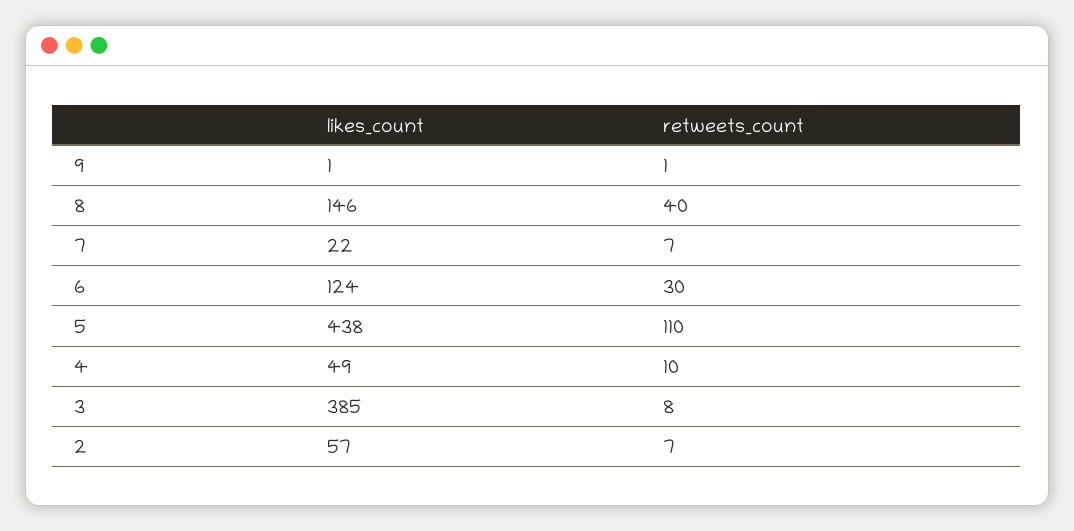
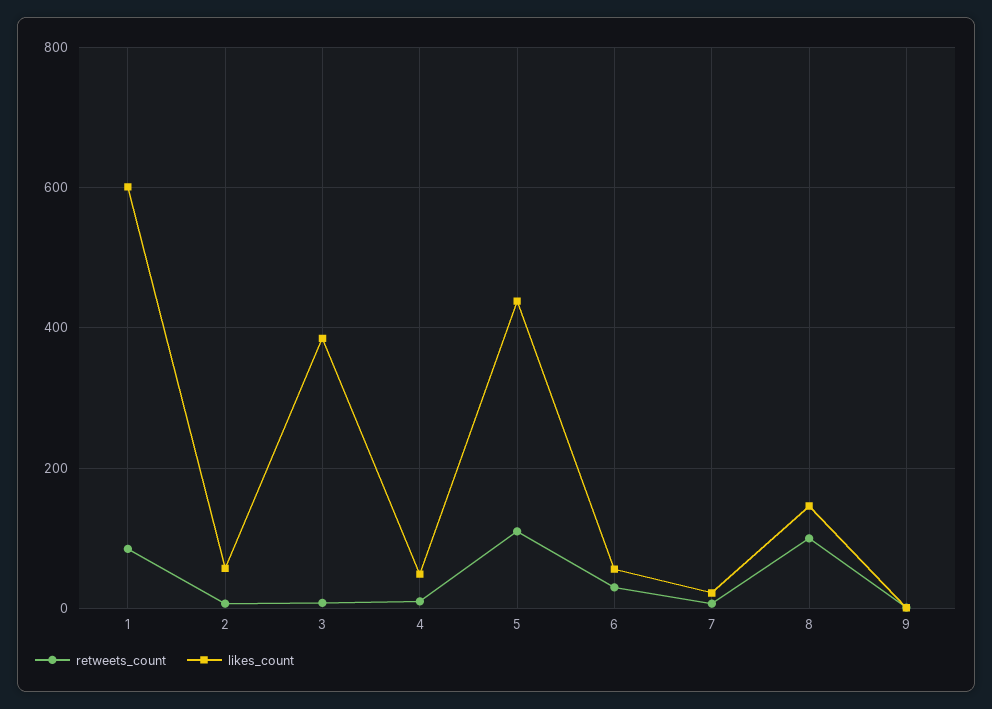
retweets_count, 8: 40 -> 100
likes_count, 6: 124 -> 60
retweets_count, 1: none -> 80
likes_count, 1: none -> 600

